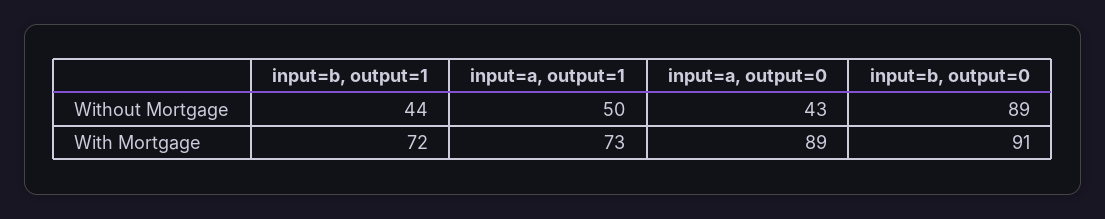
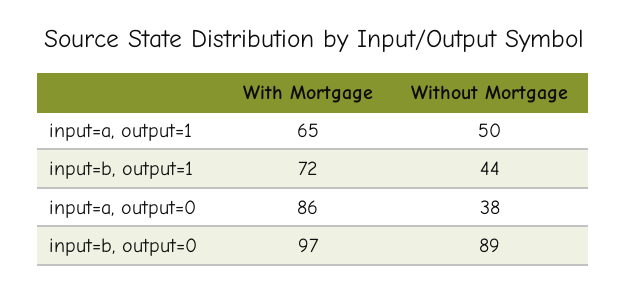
input=a, output=0, Without Mortgage: 43 -> 38
input=a, output=1, With Mortgage: 73 -> 65
input=a, output=0, With Mortgage: 89 -> 86
input=b, output=0, With Mortgage: 91 -> 97

